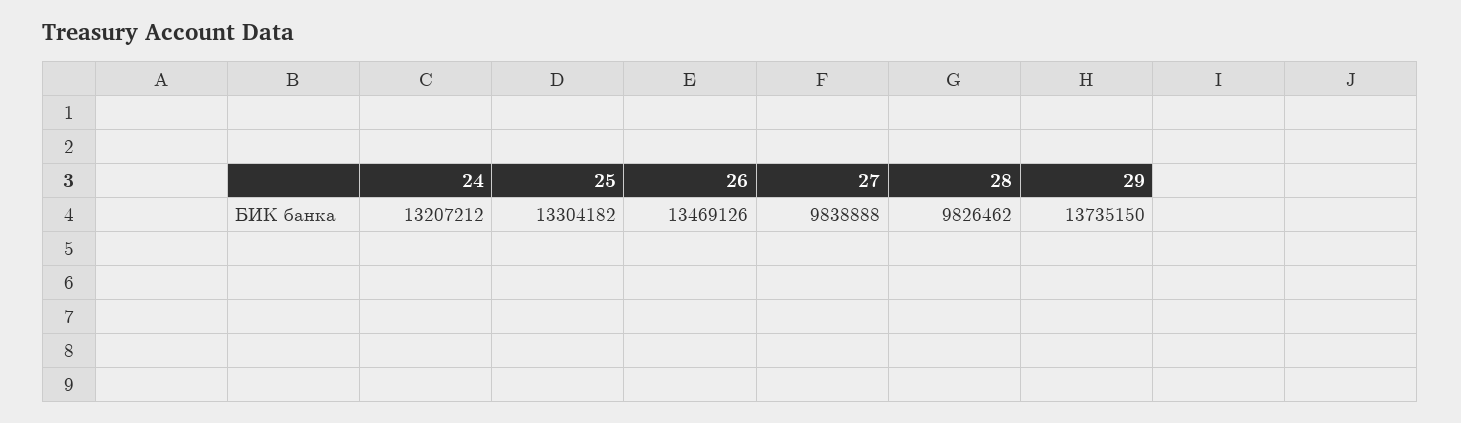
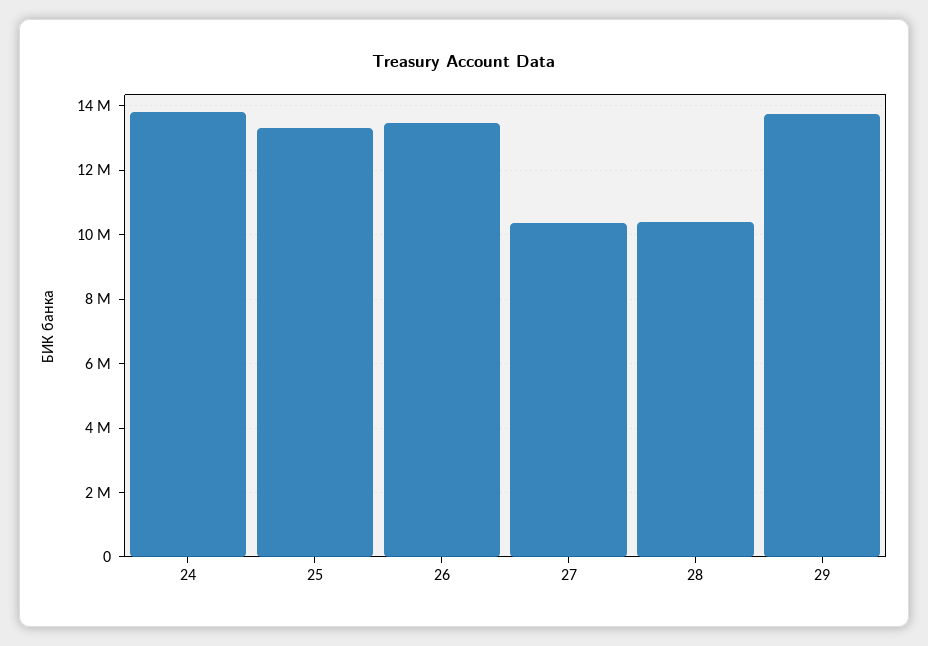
24: 13207212 -> 13800000
27: 9838888 -> 10400000
28: 9826462 -> 10400000

